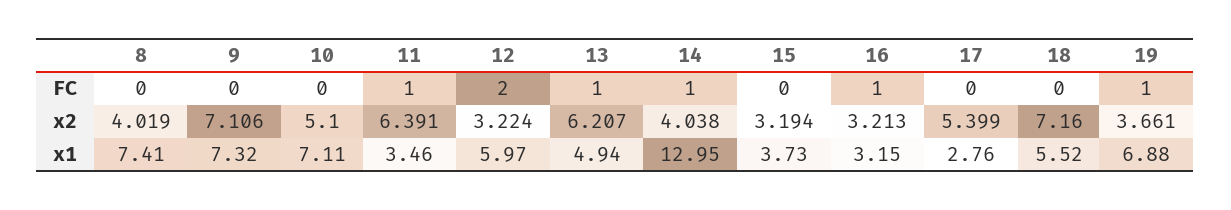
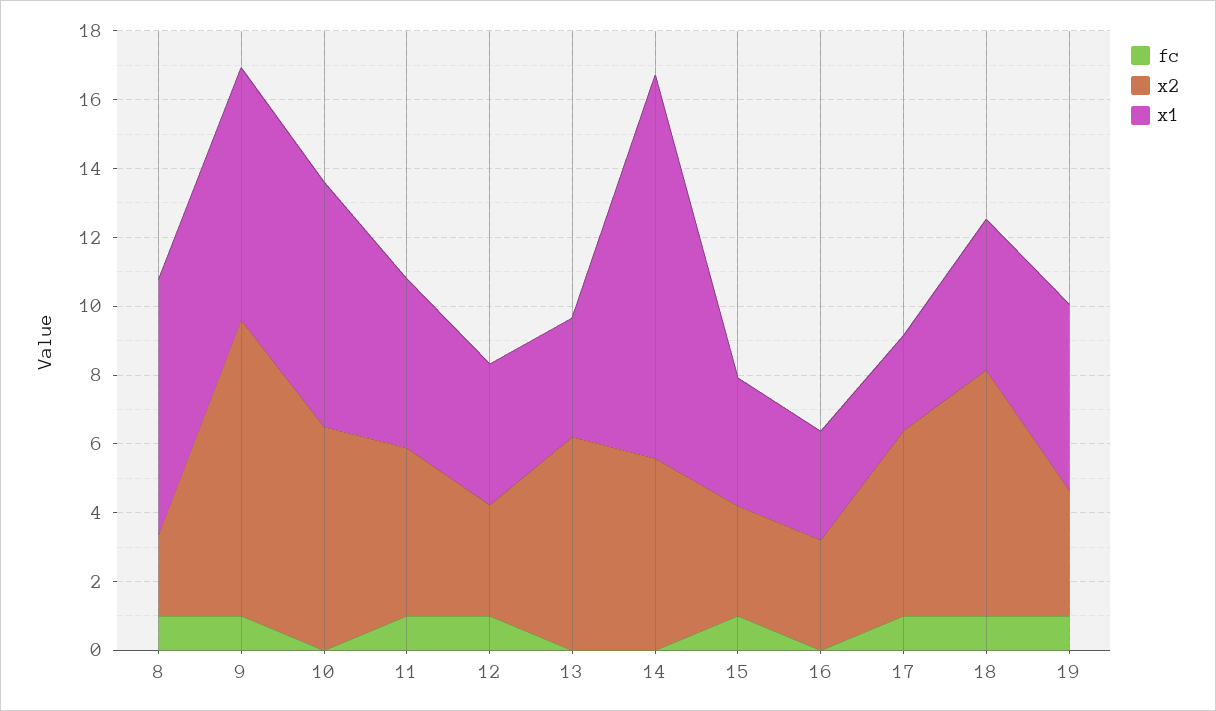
FC, 8: 0 -> 1
FC, 9: 0 -> 1
FC, 12: 2 -> 1
FC, 13: 1 -> 0
FC, 14: 1 -> 0
FC, 15: 0 -> 1
FC, 16: 1 -> 0
FC, 17: 0 -> 1
FC, 18: 0 -> 1
x2, 8: 4.019 -> 2.5
x2, 9: 7.106 -> 8.5
x2, 10: 5.1 -> 6.5
x2, 11: 6.391 -> 5
x2, 14: 4.038 -> 5.5
x1, 11: 3.46 -> 5
x1, 12: 5.97 -> 4
x1, 13: 4.94 -> 3.5
x1, 14: 12.95 -> 11
x1, 18: 5.52 -> 4.5
x1, 19: 6.88 -> 5.5

